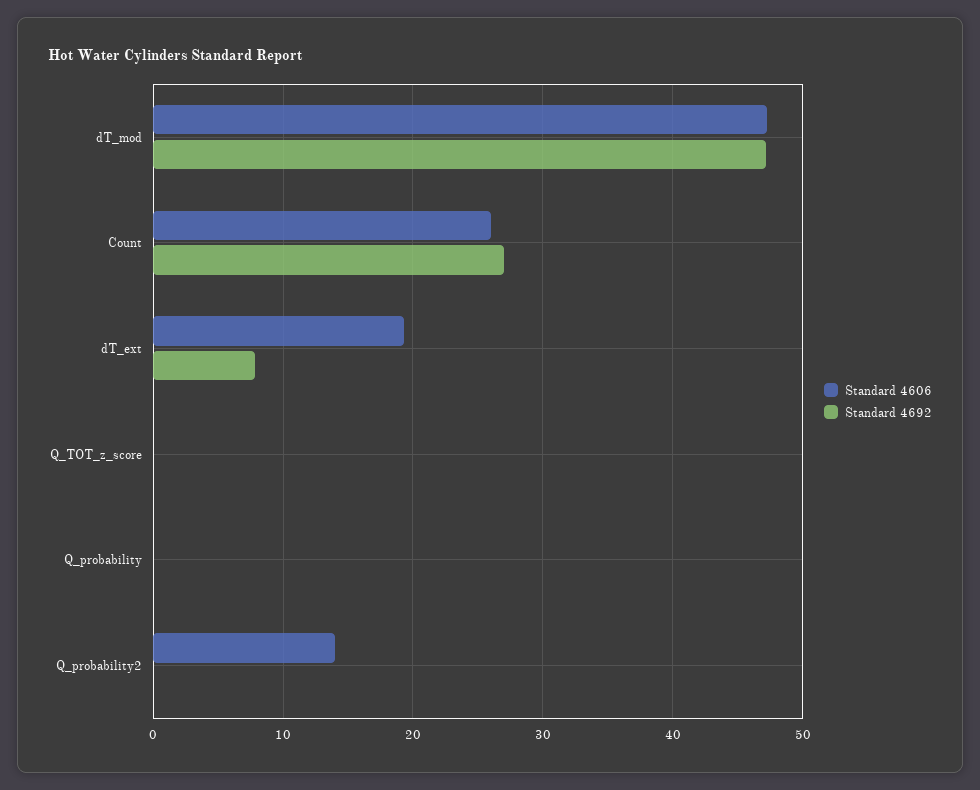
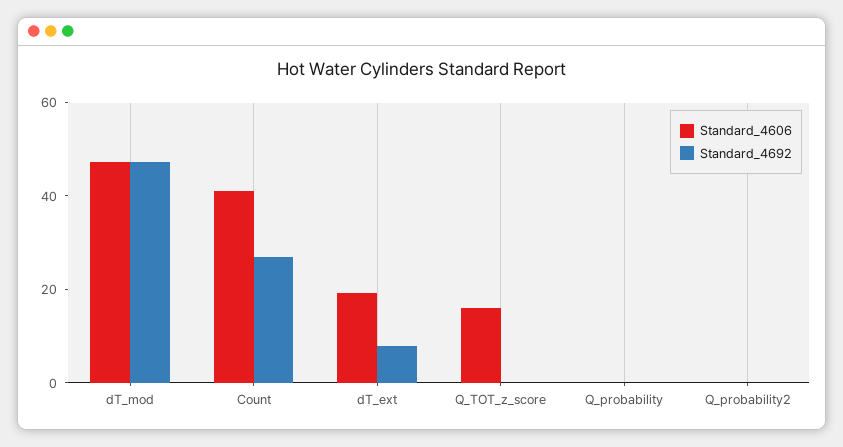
Standard 4606, Count: 26 -> 40
Standard 4606, Q_TOT_z_score: 0 -> 15
Standard 4606, Q_probability2: 14 -> 0

